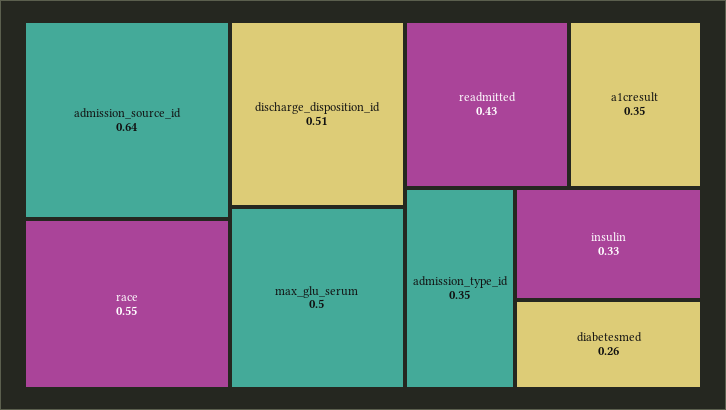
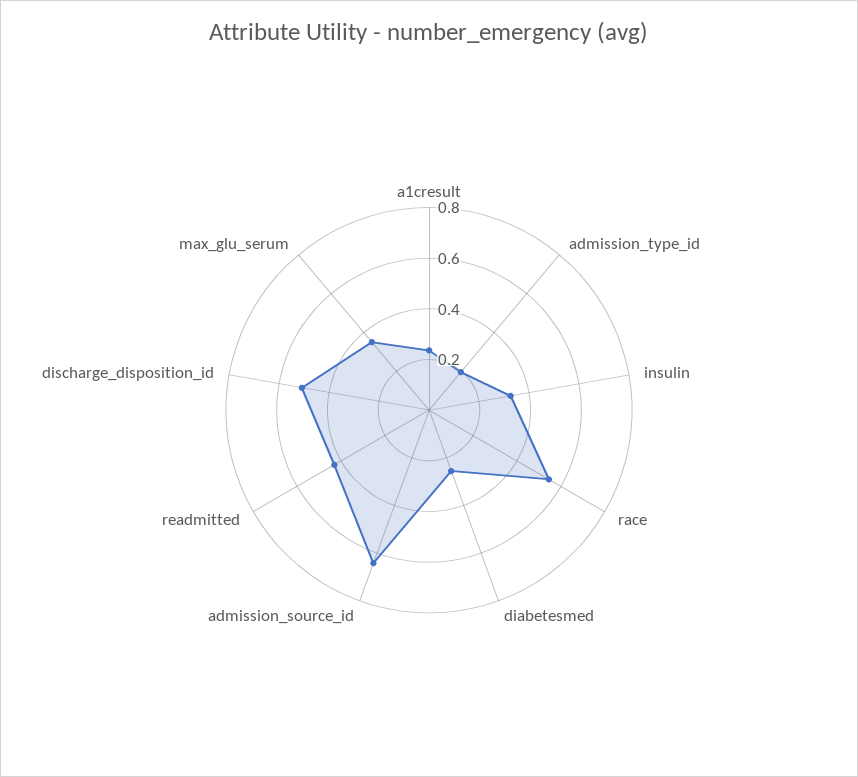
max_glu_serum: 0.5 -> 0.35
a1cresult: 0.35 -> 0.25
admission_type_id: 0.35 -> 0.2

